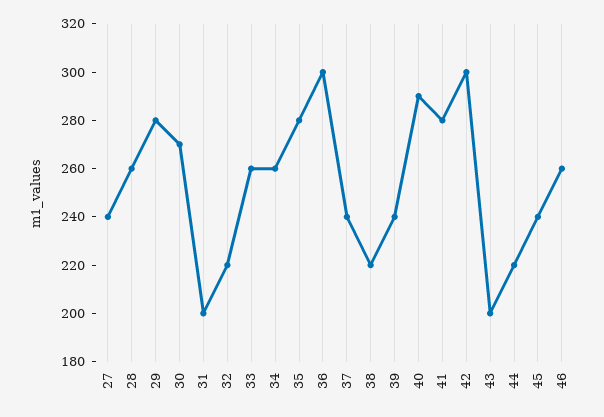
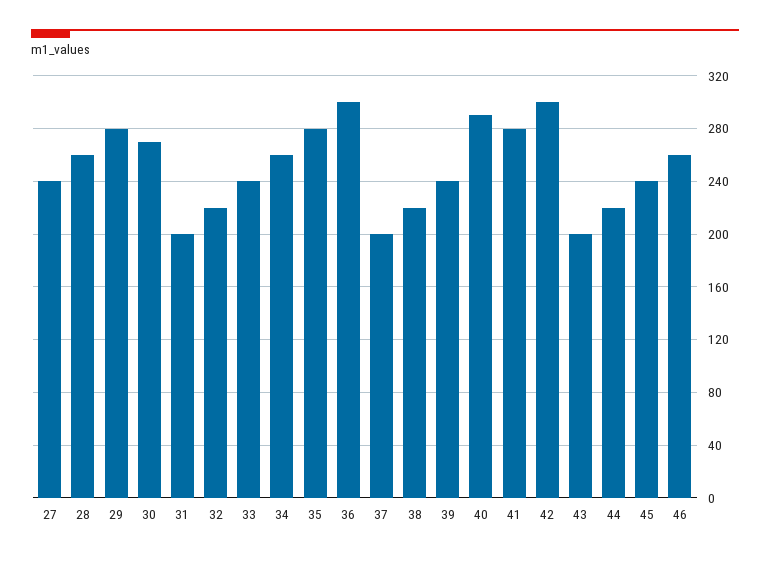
33: 260 -> 240
37: 240 -> 200

